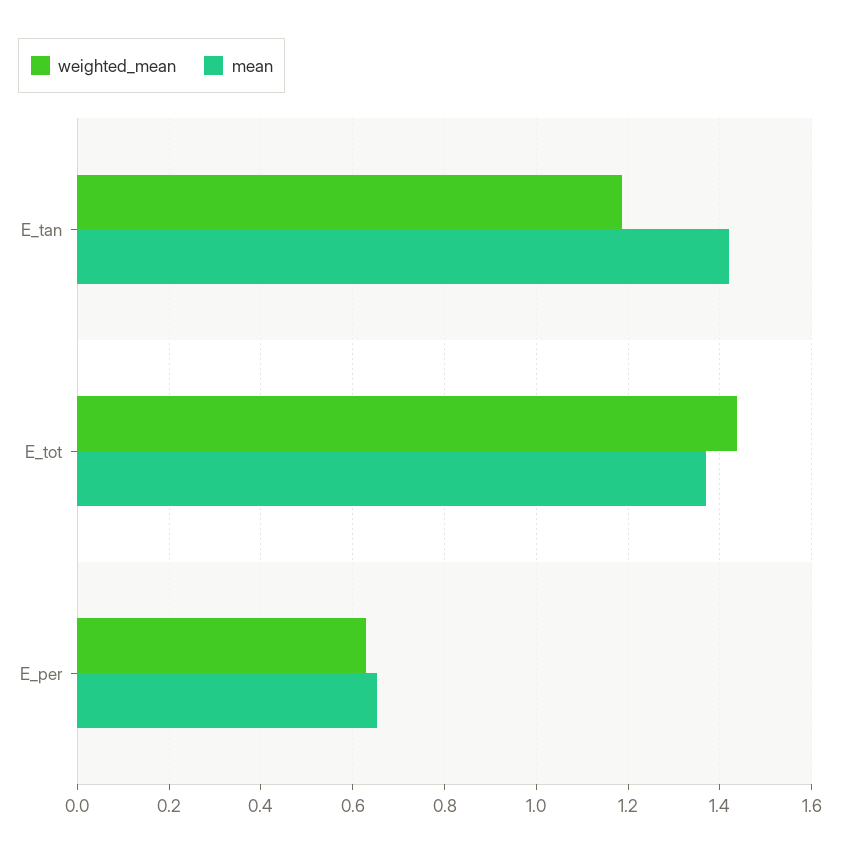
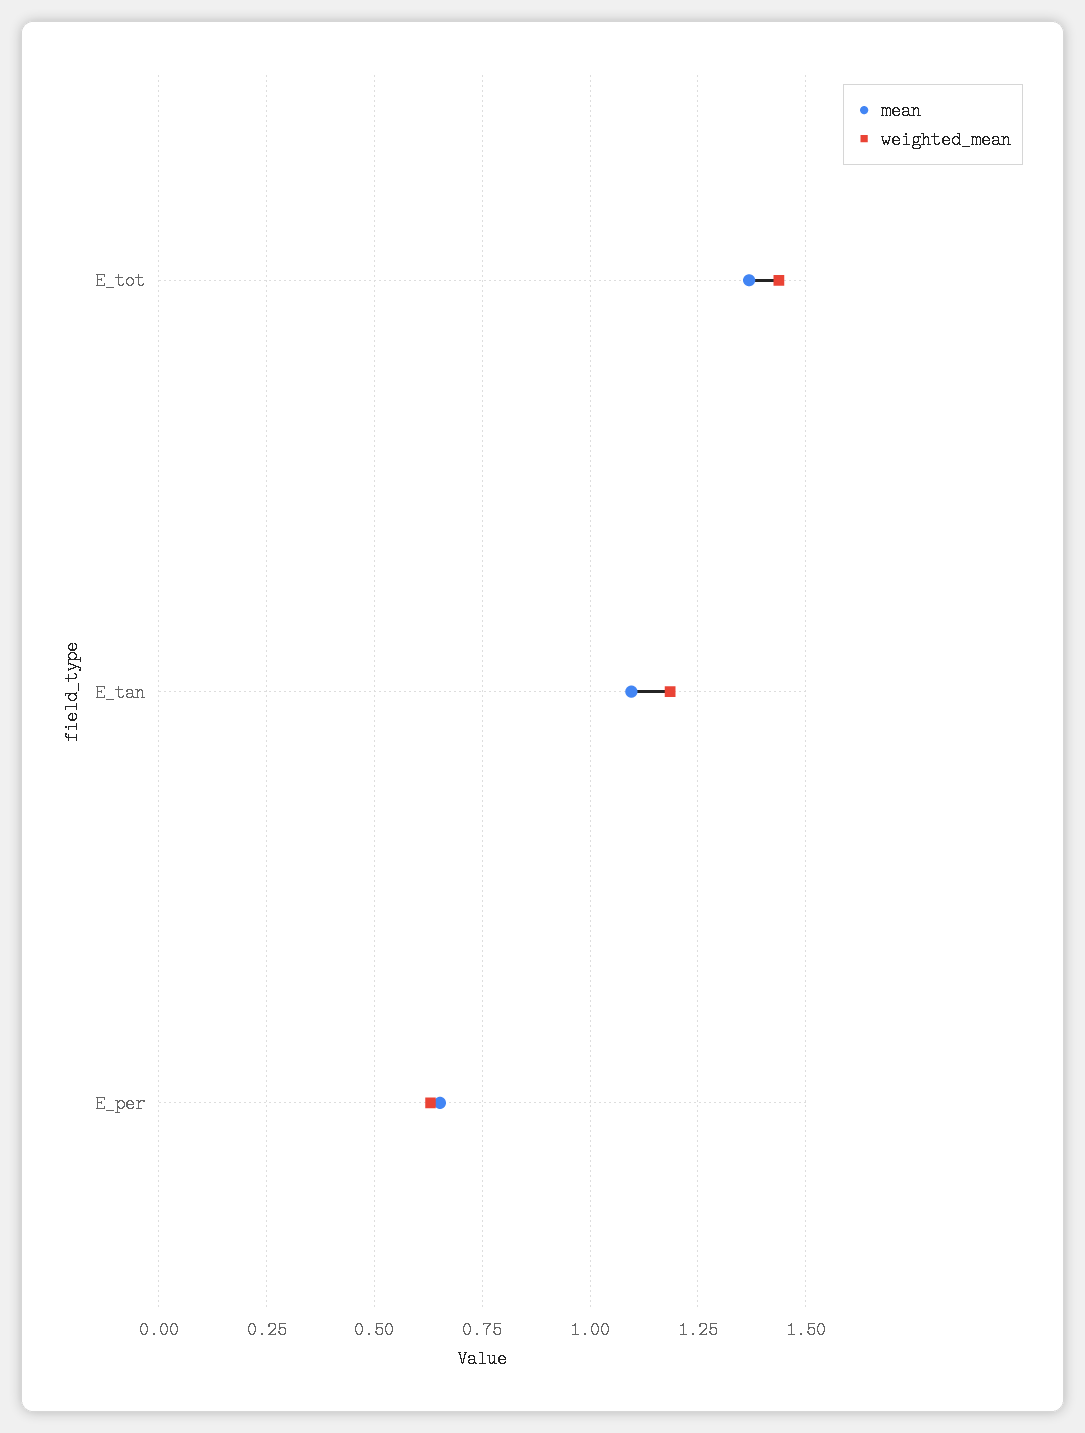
mean, E_tan: 1.42 -> 1.1

